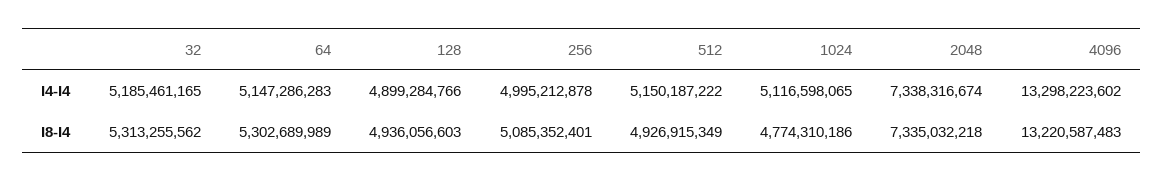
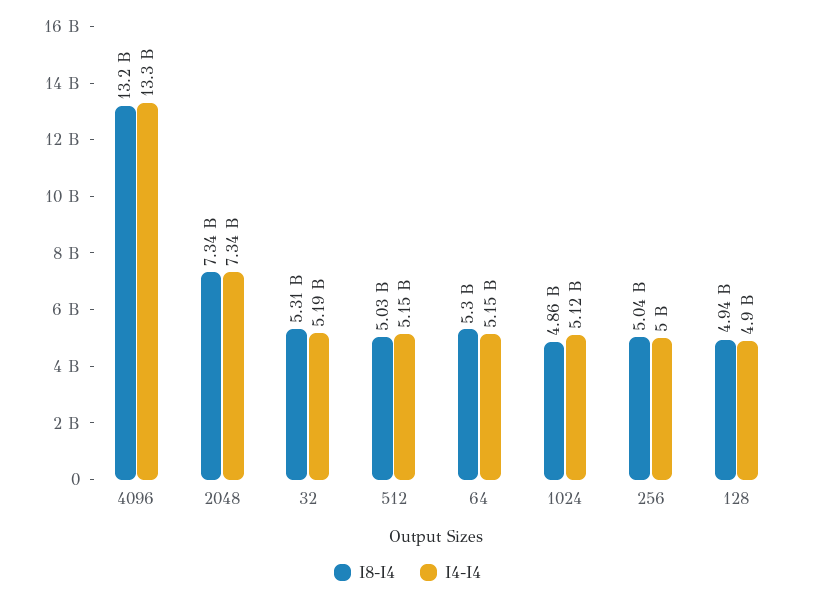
I8-I4, 256: 5085352401 -> 5040000000
I8-I4, 512: 4926915349 -> 5030000000
I8-I4, 1024: 4774310186 -> 4860000000

